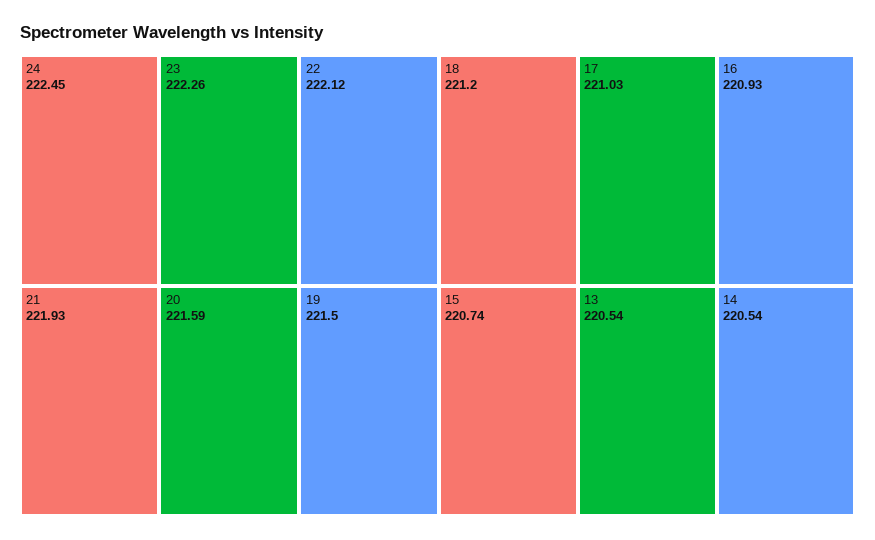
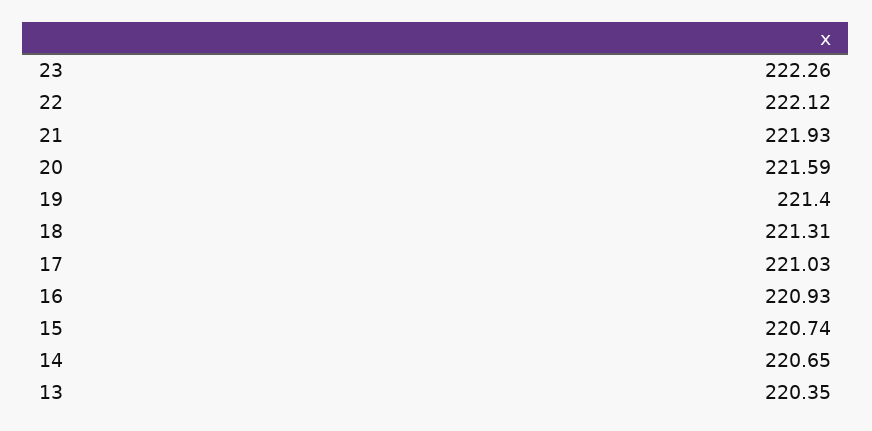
24: 222.45 -> none
19: 221.5 -> 221.4
18: 221.2 -> 221.31
13: 220.54 -> 220.35
14: 220.54 -> 220.65

